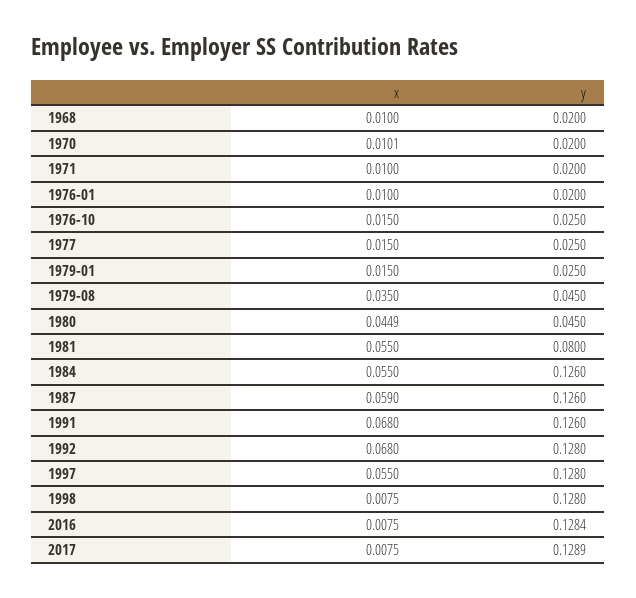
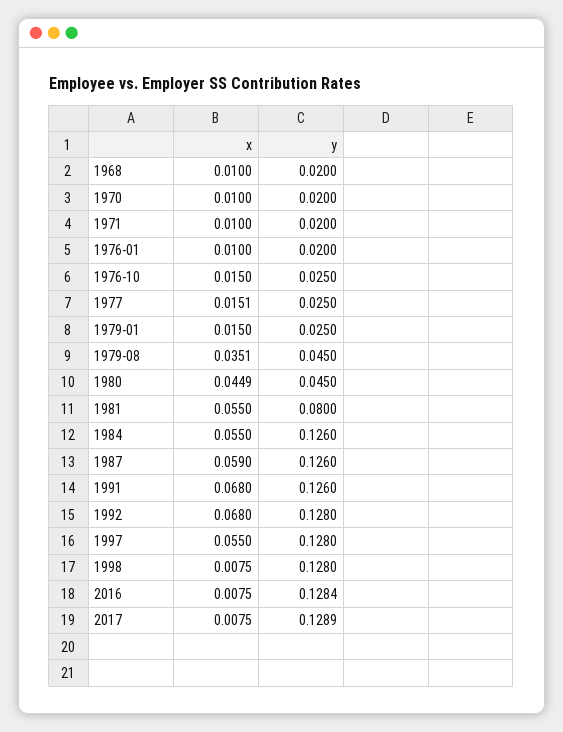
x, 1970: 0.0101 -> 0.01
x, 1977: 0.015 -> 0.0151
x, 1979-08: 0.035 -> 0.0351

